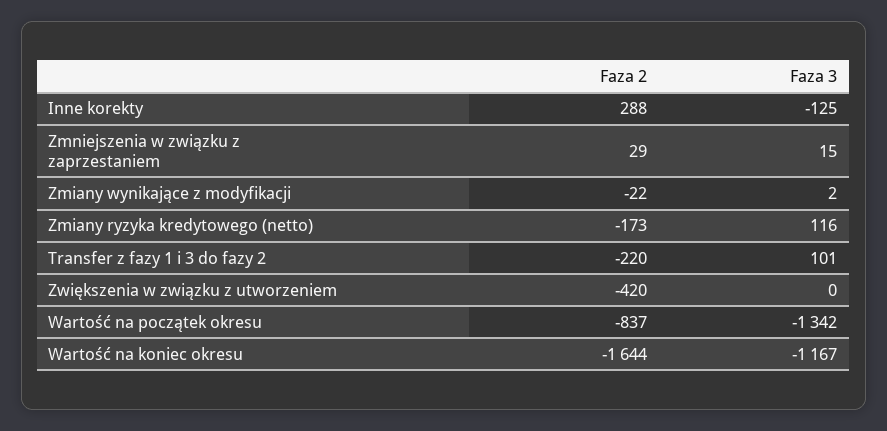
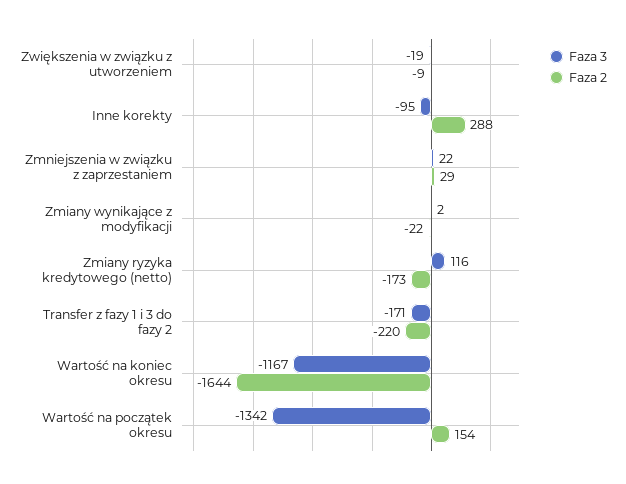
Faza 3, Inne korekty: -125 -> -95
Faza 3, Zmniejszenia w związku z zaprzestaniem: 15 -> 22
Faza 3, Transfer z fazy 1 i 3 do fazy 2: 101 -> -171
Faza 2, Zwiększenia w związku z utworzeniem: -420 -> -9
Faza 3, Zwiększenia w związku z utworzeniem: 0 -> -19
Faza 2, Wartość na początek okresu: -837 -> 154

